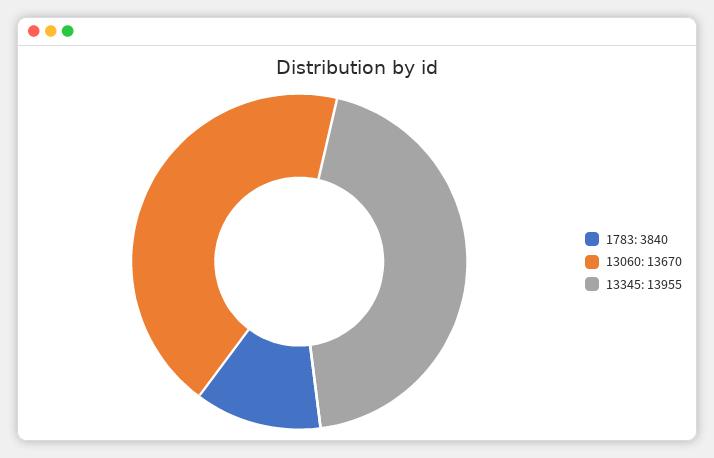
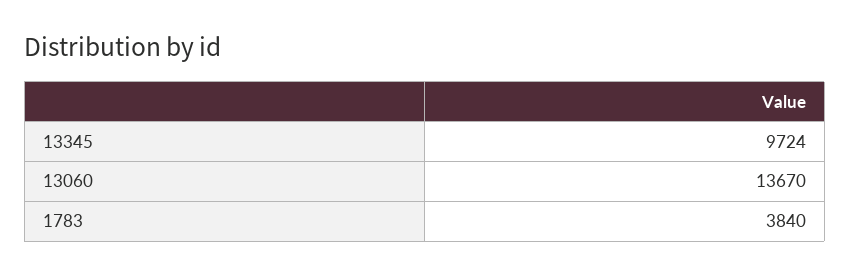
13345: 13955 -> 9724

